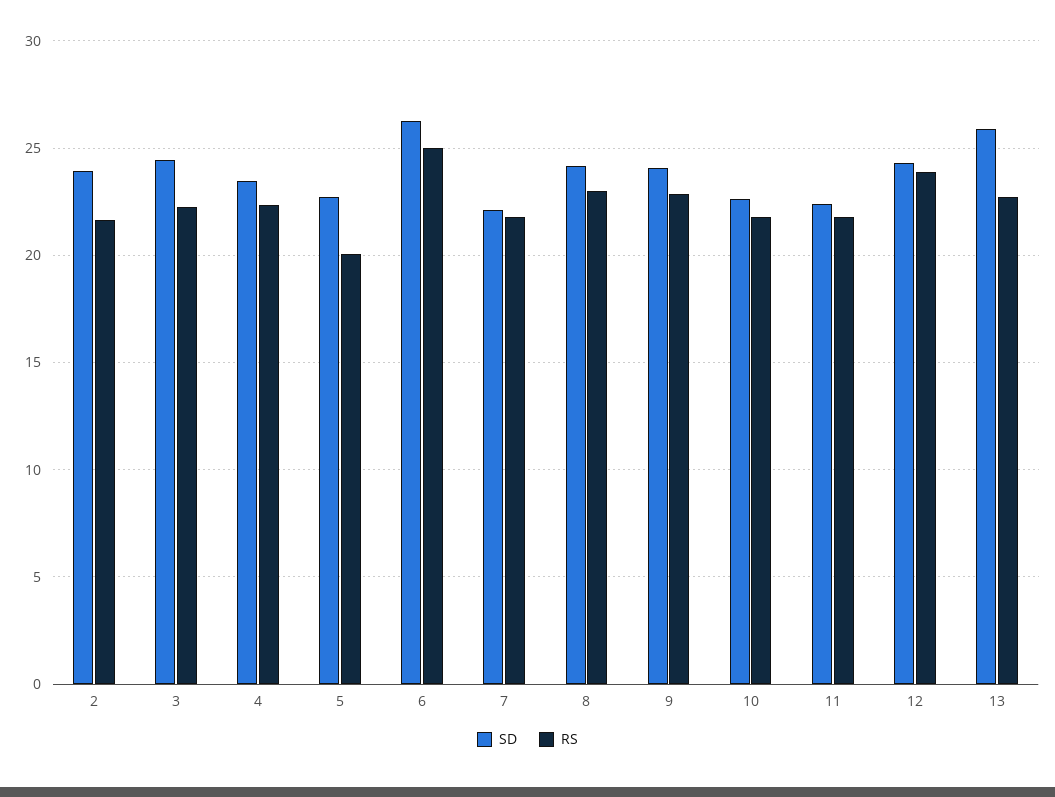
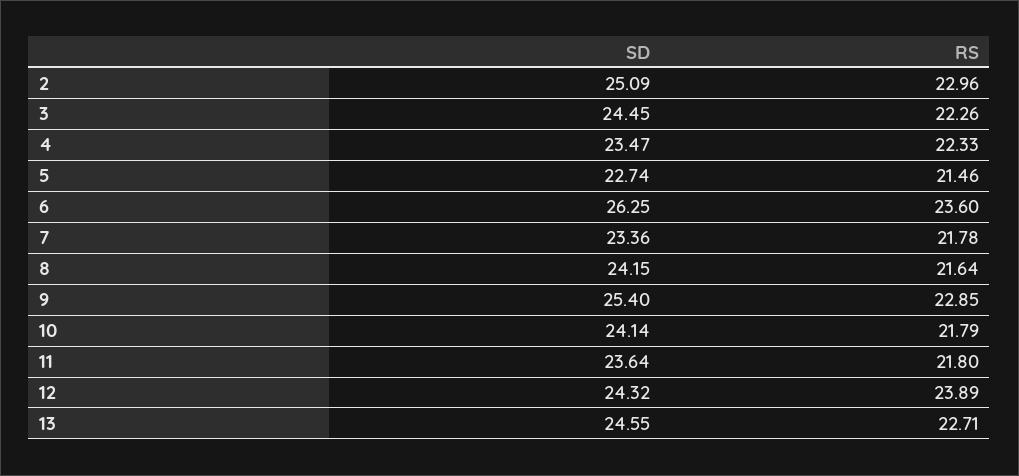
SD, 2: 24 -> 25.09
RS, 2: 21.5 -> 22.96
RS, 5: 20 -> 21.46
RS, 6: 25 -> 23.6
SD, 7: 22 -> 23.36
RS, 8: 23 -> 21.64
SD, 9: 24 -> 25.4
SD, 10: 22.5 -> 24.14
SD, 11: 22.5 -> 23.64
SD, 13: 26 -> 24.55

